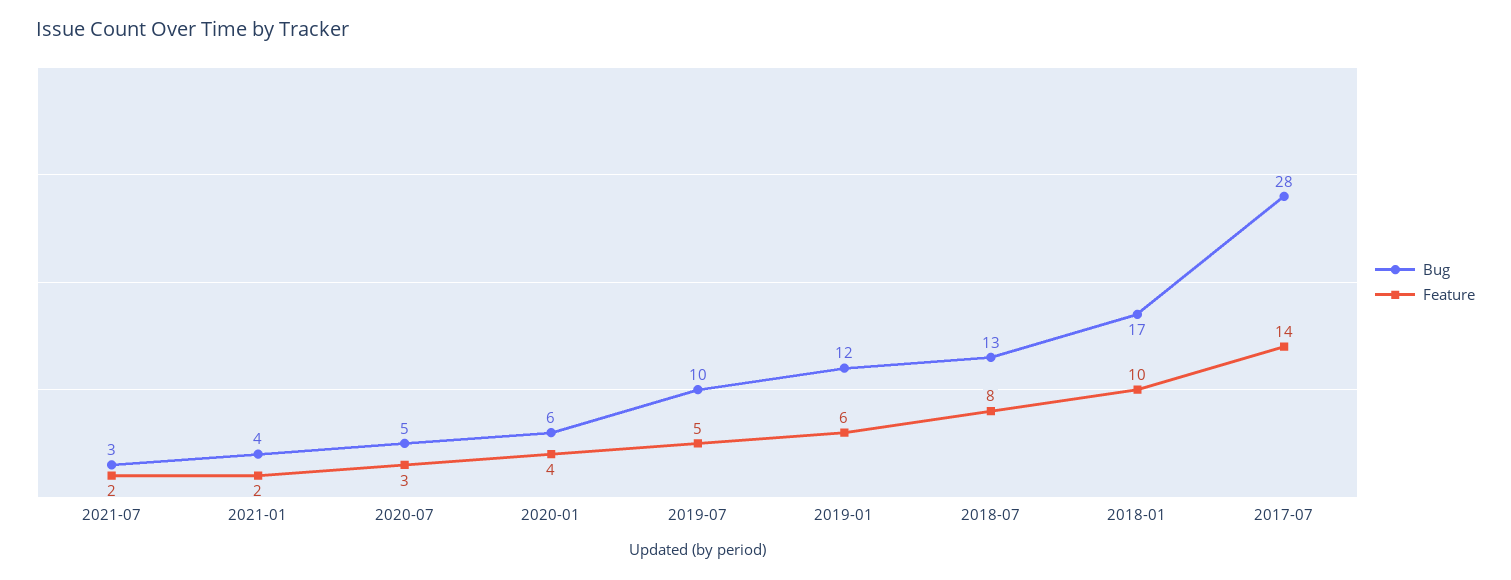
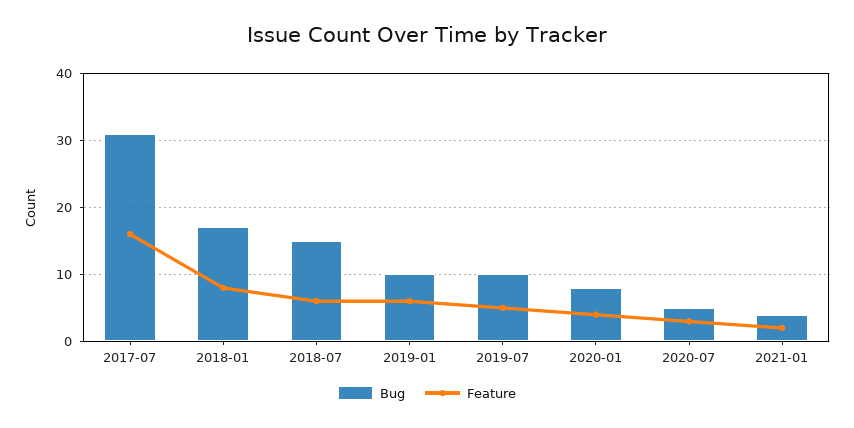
Bug, 2021-07: 3 -> none
Feature, 2021-07: 2 -> none
Bug, 2020-01: 6 -> 8
Bug, 2019-01: 12 -> 10
Bug, 2018-07: 13 -> 15
Feature, 2018-07: 8 -> 6
Feature, 2018-01: 10 -> 8
Bug, 2017-07: 28 -> 31
Feature, 2017-07: 14 -> 16

